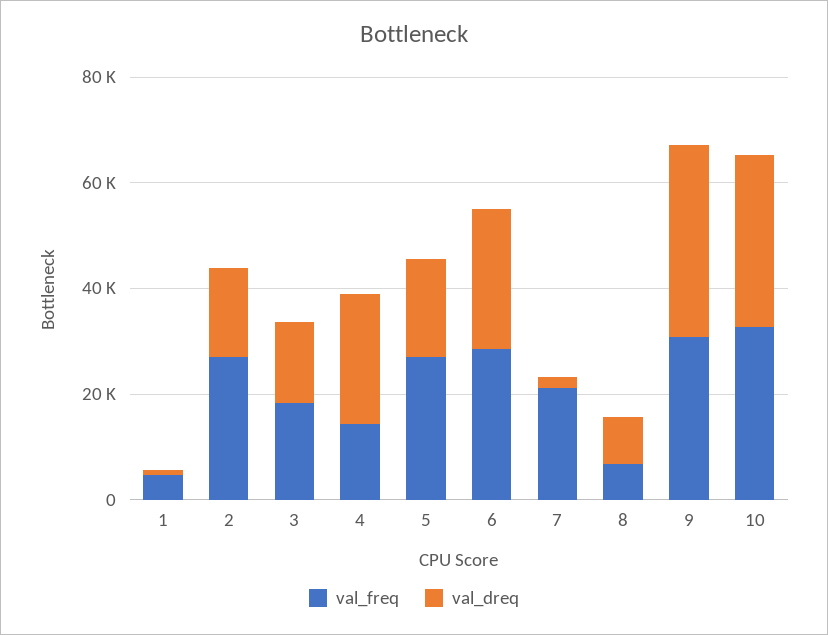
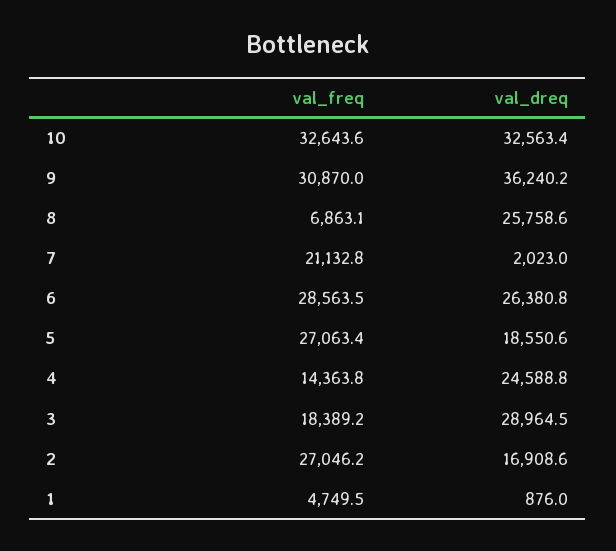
val_dreq, 3: 15000 -> 28964.5
val_dreq, 8: 10000 -> 25758.6

